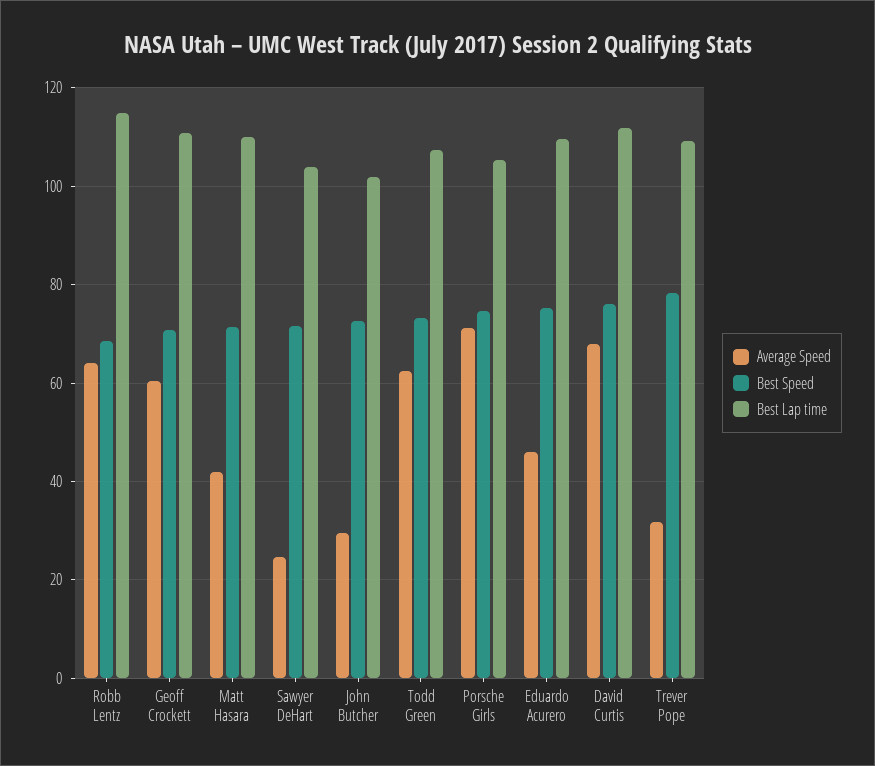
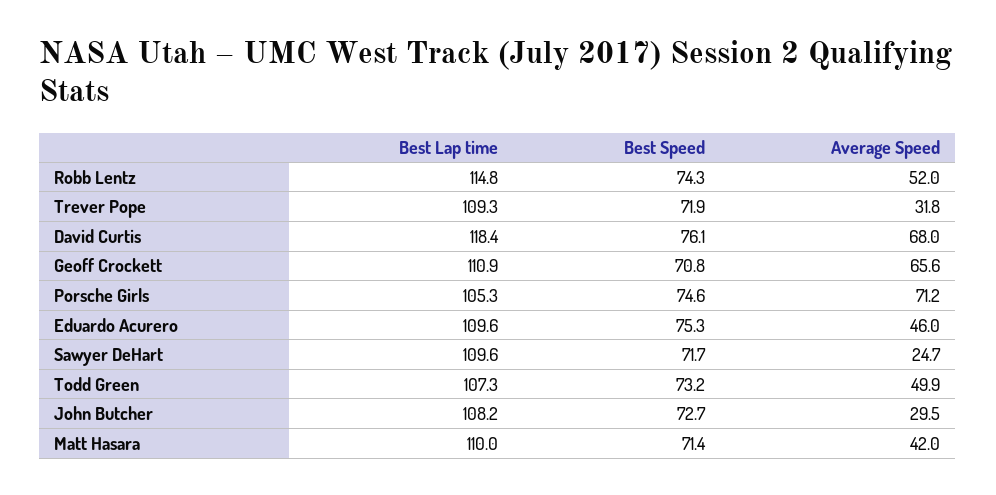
Average Speed, Robb Lentz: 64 -> 52
Best Speed, Robb Lentz: 68 -> 74.3
Average Speed, Geoff Crockett: 60 -> 65.6
Best Lap time, Sawyer DeHart: 104 -> 109.6
Best Lap time, John Butcher: 102 -> 108.2
Average Speed, Todd Green: 62 -> 49.9
Best Lap time, David Curtis: 112 -> 118.4
Best Speed, Trever Pope: 78 -> 71.9

